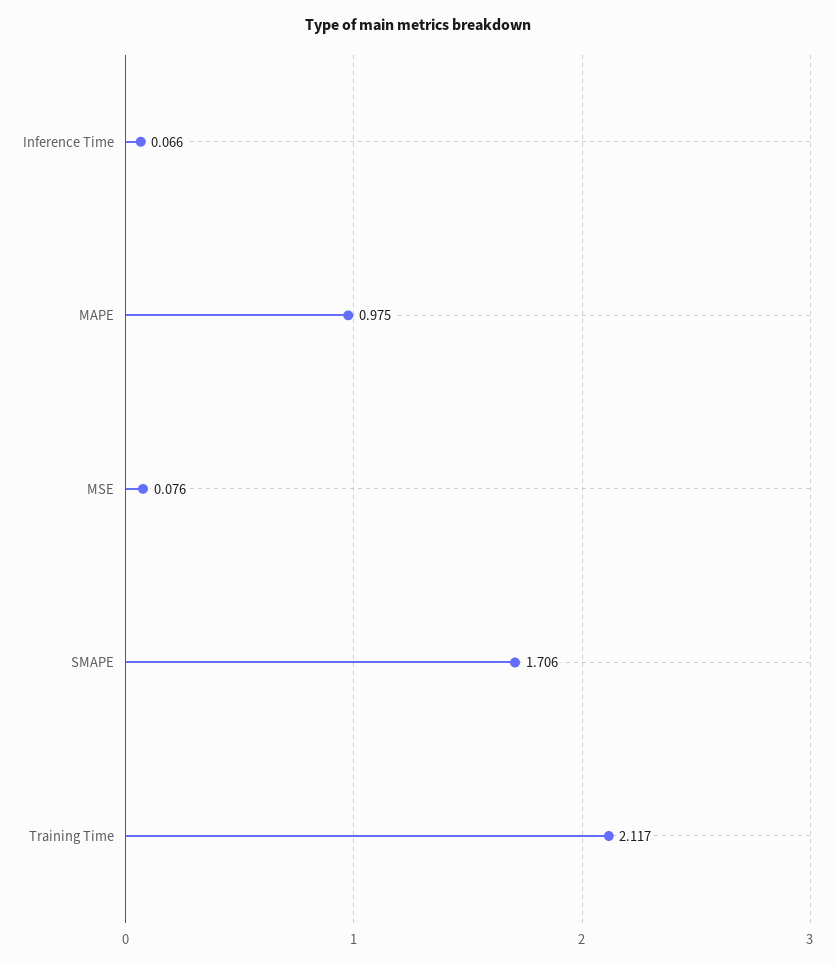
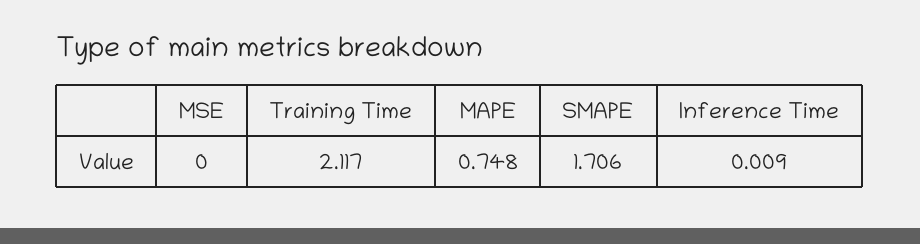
Inference Time: 0.066 -> 0.009
MAPE: 0.975 -> 0.748
MSE: 0.076 -> 0

